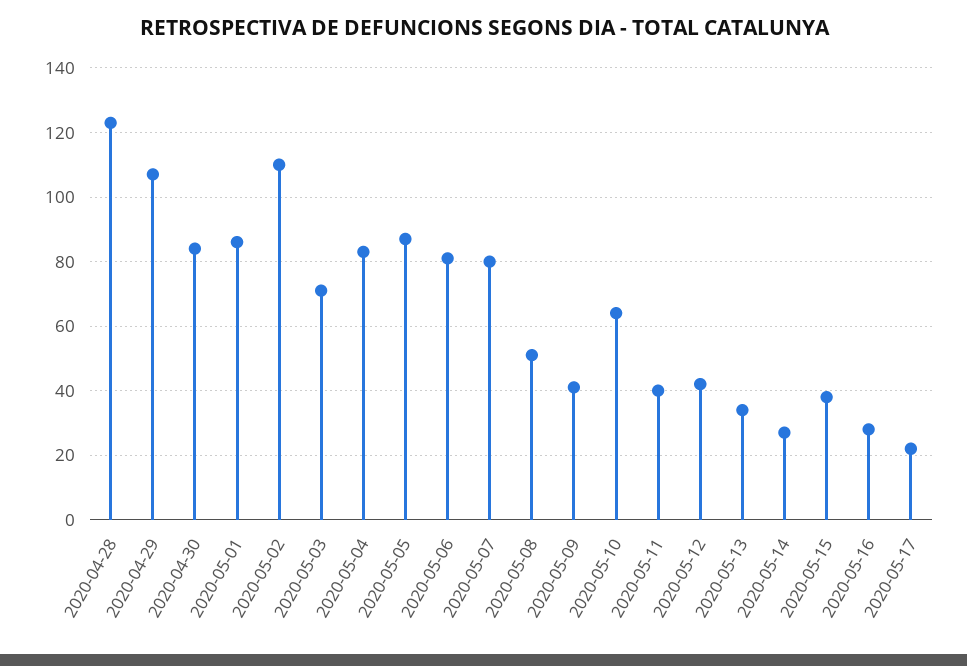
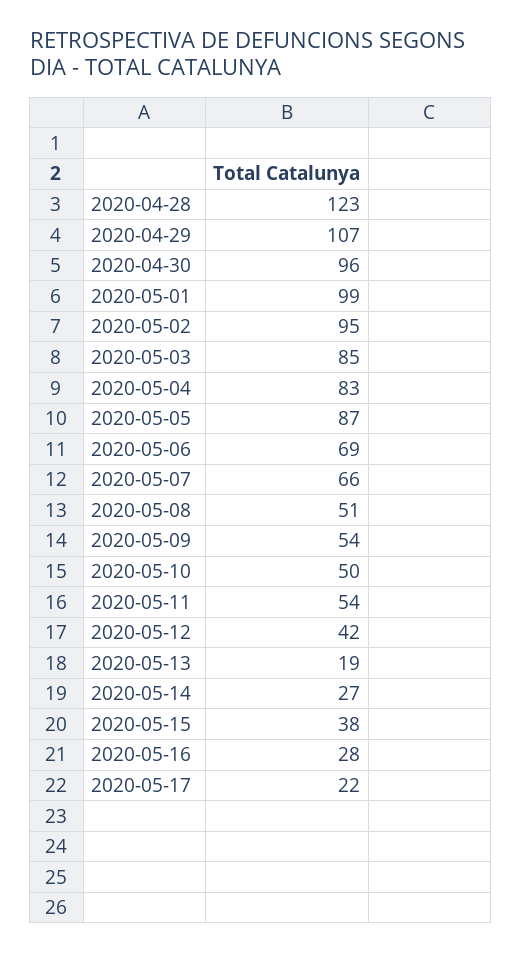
2020-04-30: 85 -> 96
2020-05-01: 85 -> 99
2020-05-02: 110 -> 95
2020-05-03: 70 -> 85
2020-05-06: 80 -> 69
2020-05-07: 80 -> 66
2020-05-09: 40 -> 54
2020-05-10: 65 -> 50
2020-05-11: 40 -> 54
2020-05-13: 35 -> 19

